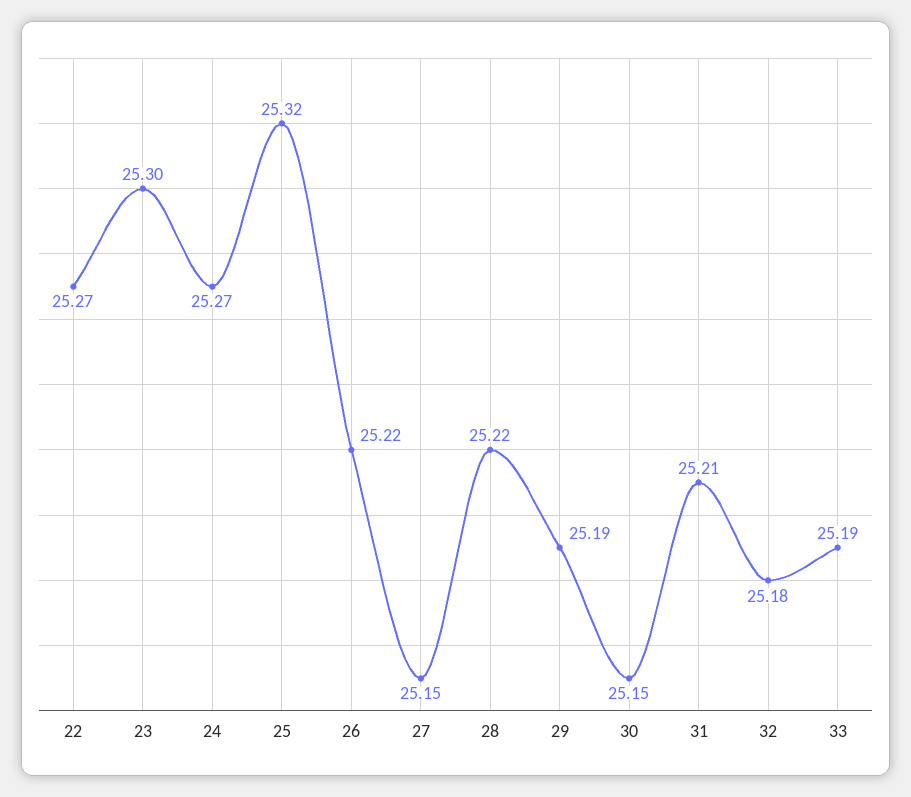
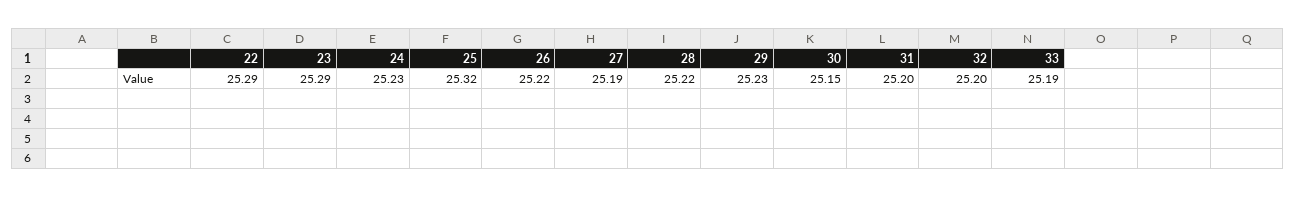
22: 25.27 -> 25.29
23: 25.3 -> 25.29
24: 25.27 -> 25.23
27: 25.15 -> 25.19
29: 25.19 -> 25.23
31: 25.21 -> 25.2
32: 25.18 -> 25.2

